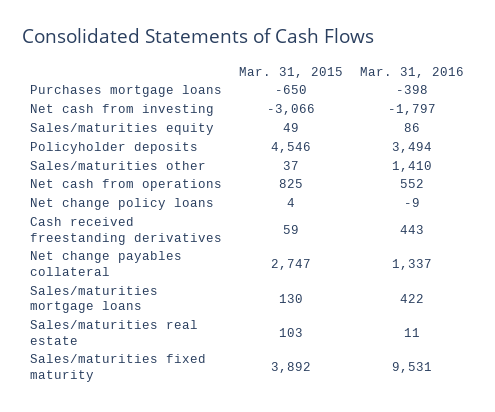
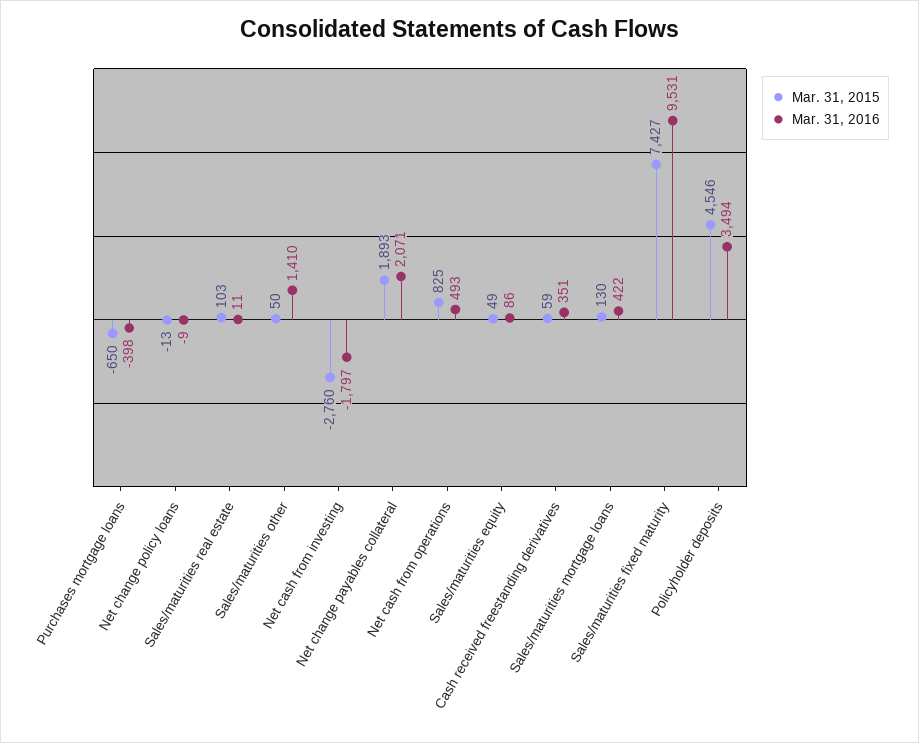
Mar. 31, 2015, Net cash from investing: -3066 -> -2760
Mar. 31, 2015, Sales/maturities other: 37 -> 50
Mar. 31, 2016, Net cash from operations: 552 -> 493
Mar. 31, 2015, Net change policy loans: 4 -> -13
Mar. 31, 2016, Cash received freestanding derivatives: 443 -> 351
Mar. 31, 2015, Net change payables collateral: 2747 -> 1893
Mar. 31, 2016, Net change payables collateral: 1337 -> 2071
Mar. 31, 2015, Sales/maturities fixed maturity: 3892 -> 7427

